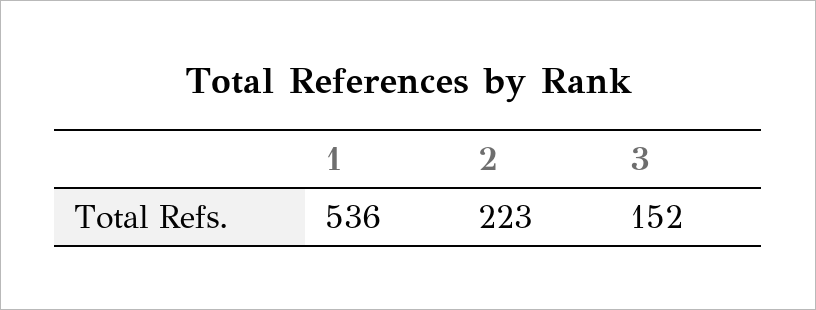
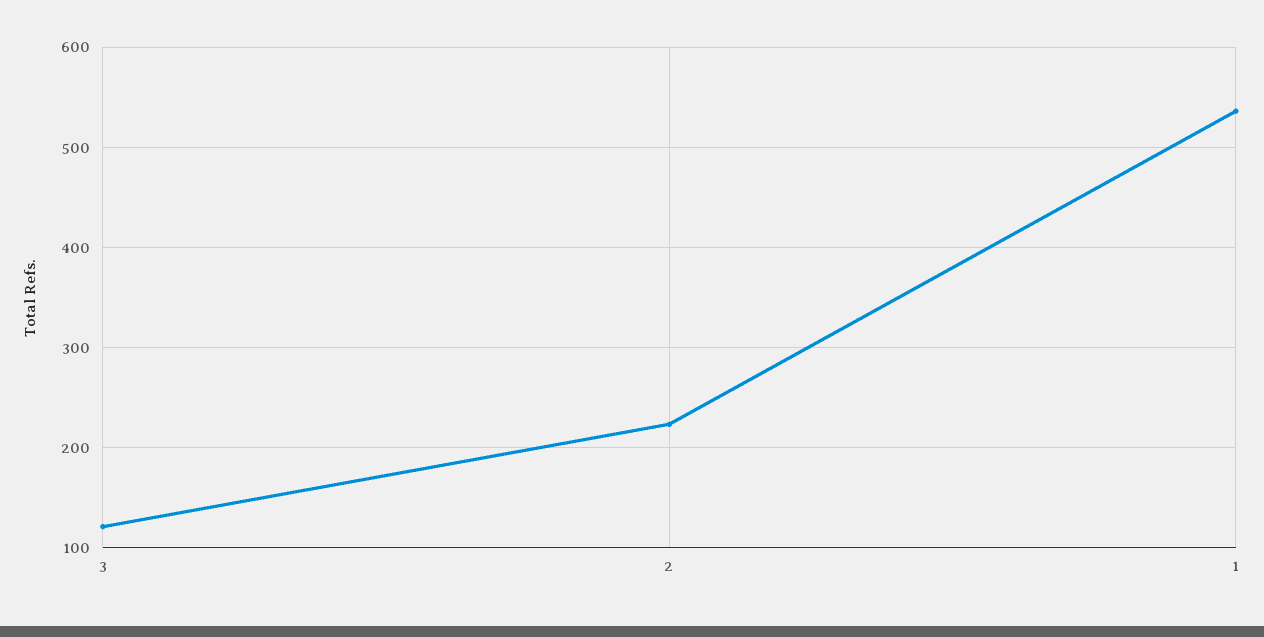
3: 152 -> 120

